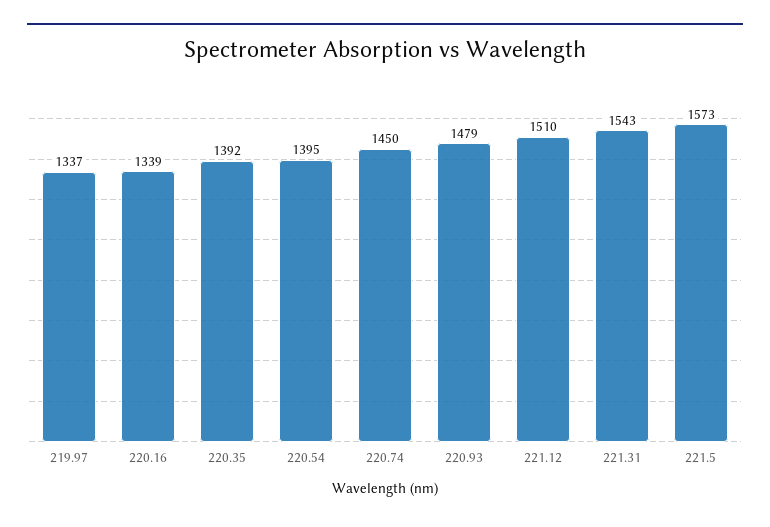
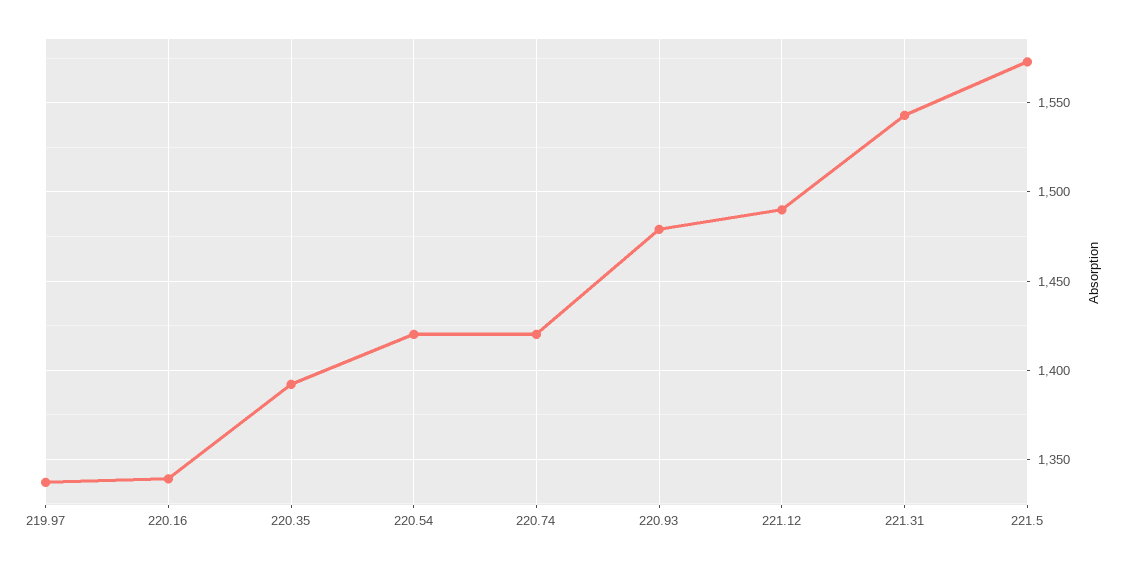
220.54: 1395 -> 1420
220.74: 1450 -> 1420
221.12: 1510 -> 1490

